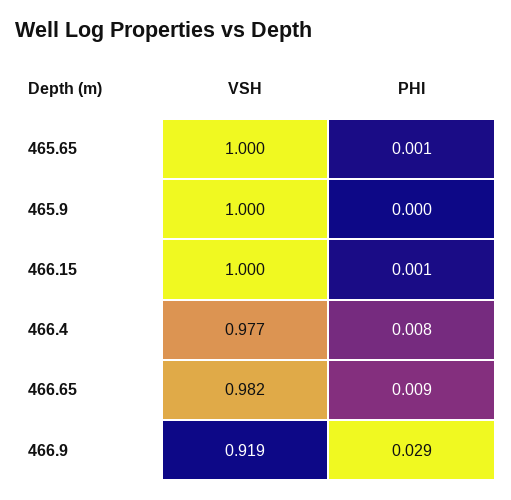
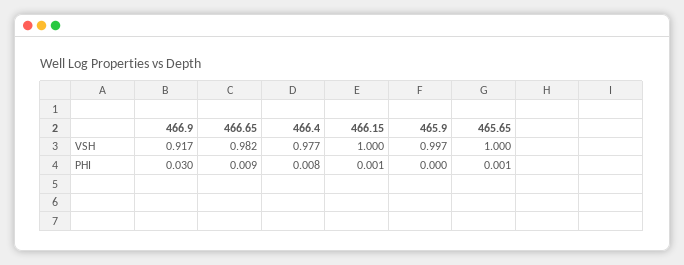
VSH, 465.9: 1 -> 0.997
VSH, 466.9: 0.919 -> 0.917
PHI, 466.9: 0.029 -> 0.03

